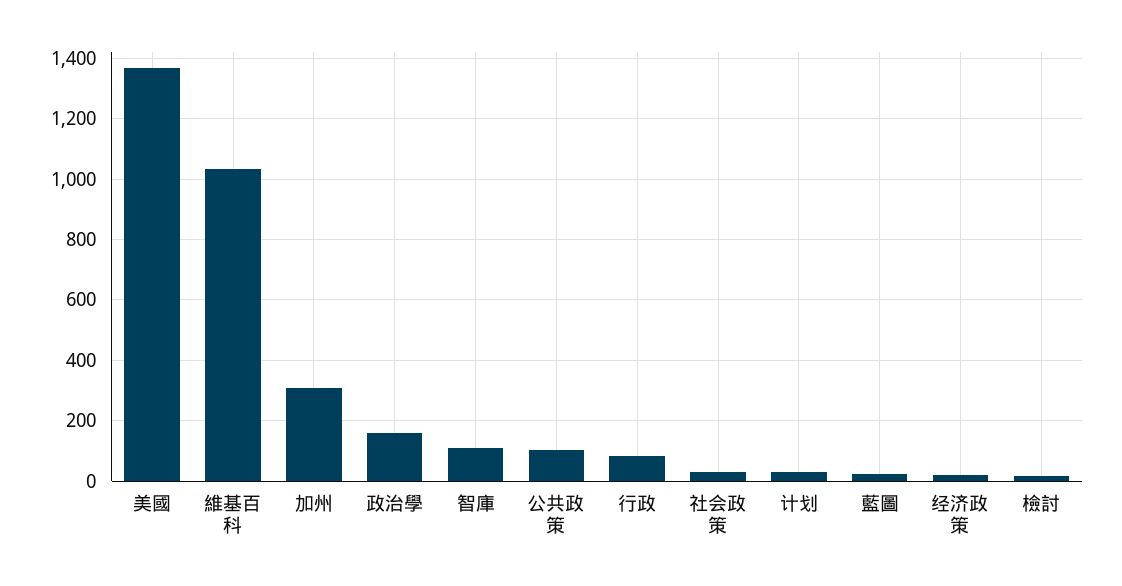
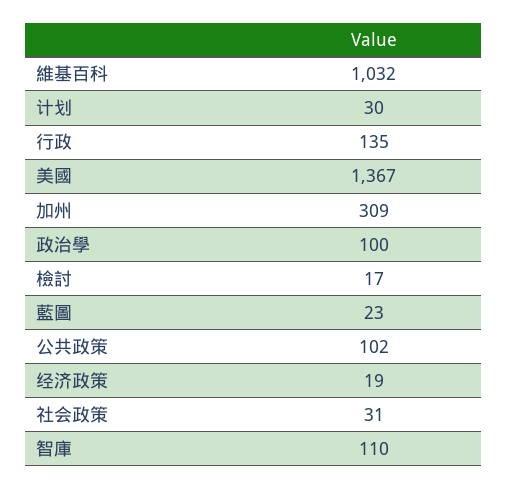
政治學: 160 -> 100
行政: 80 -> 135

